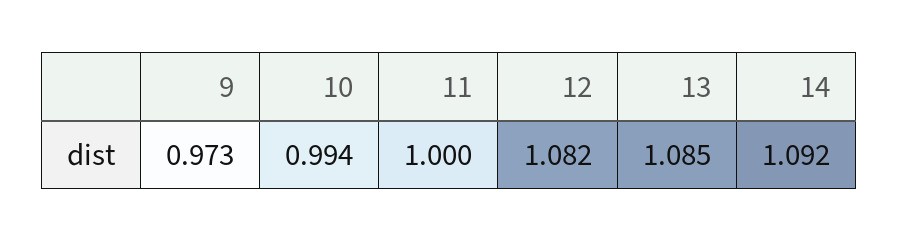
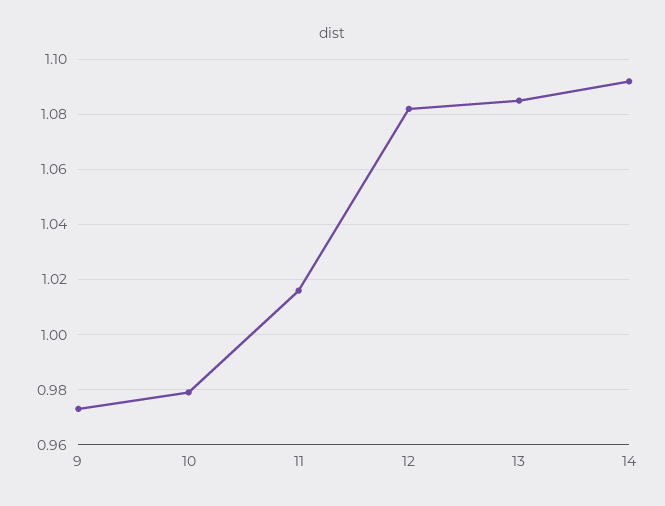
10: 0.994 -> 0.98
11: 1 -> 1.015

